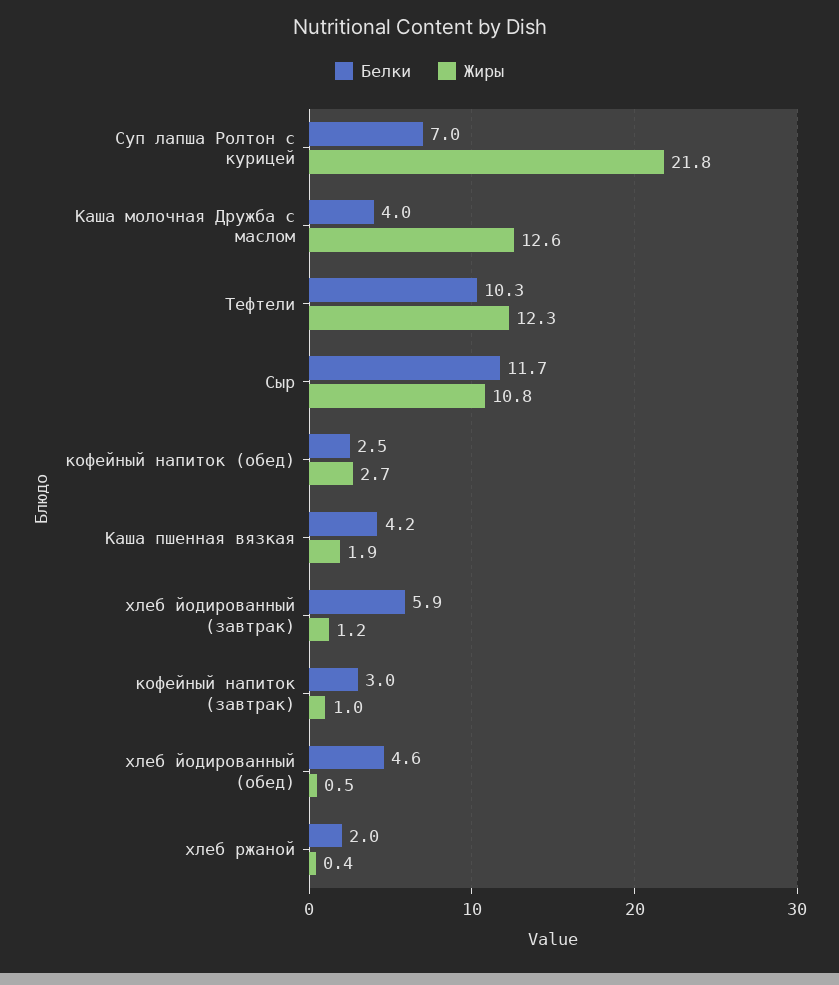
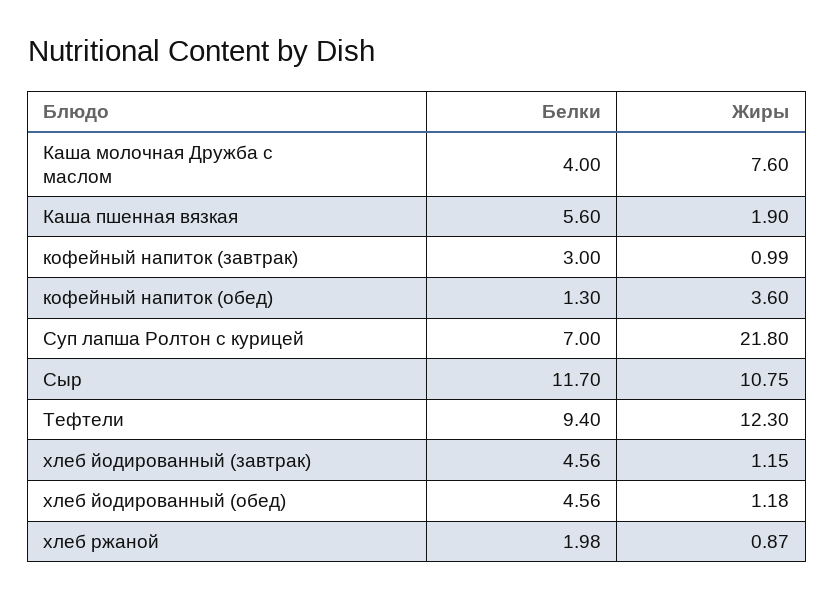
Жиры, Каша молочная Дружба с маслом: 12.6 -> 7.6
Белки, Тефтели: 10.3 -> 9.4
Белки, кофейный напиток (обед): 2.5 -> 1.3
Жиры, кофейный напиток (обед): 2.7 -> 3.6
Белки, Каша пшенная вязкая: 4.2 -> 5.6
Белки, хлеб йодированный (завтрак): 5.9 -> 4.56
Жиры, хлеб йодированный (обед): 0.5 -> 1.18
Жиры, хлеб ржаной: 0.4 -> 0.87

